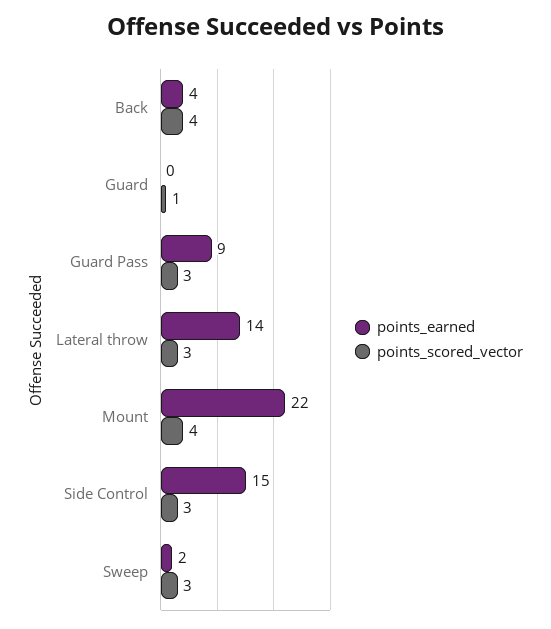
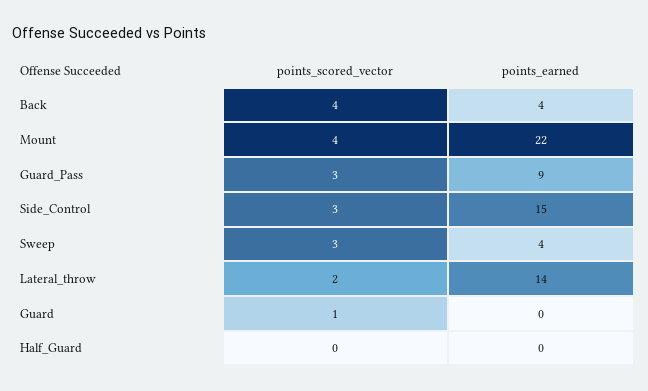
points_scored_vector, Lateral throw: 3 -> 2
points_earned, Sweep: 2 -> 4
points_scored_vector, Half_Guard: none -> 0
points_earned, Half_Guard: none -> 0

